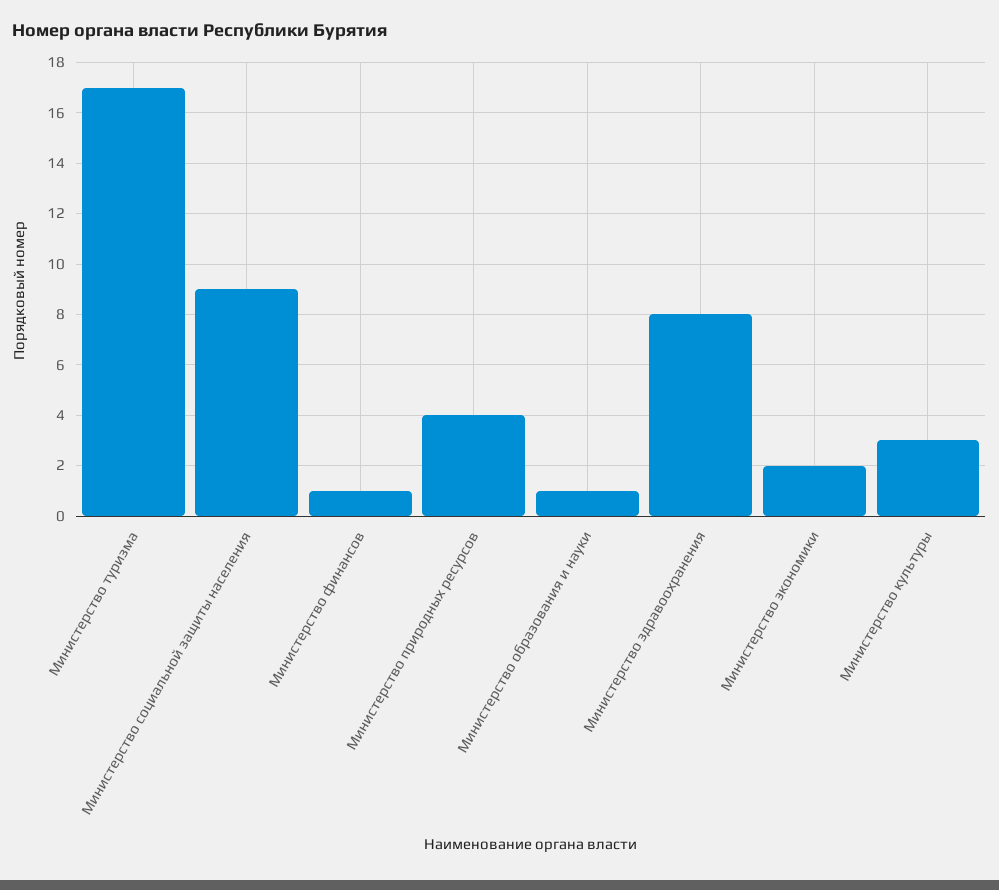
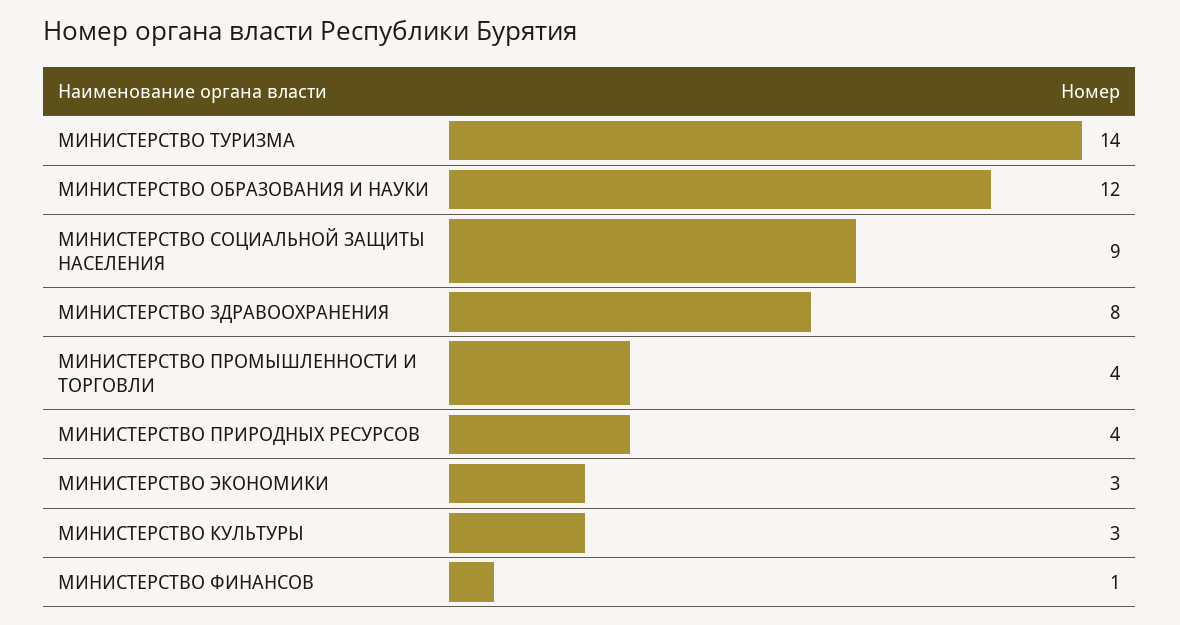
Министерство туризма: 17 -> 14
Министерство образования и науки: 1 -> 12
Министерство экономики: 2 -> 3
МИНИСТЕРСТВО ПРОМЫШЛЕННОСТИ И ТОРГОВЛИ: none -> 4

